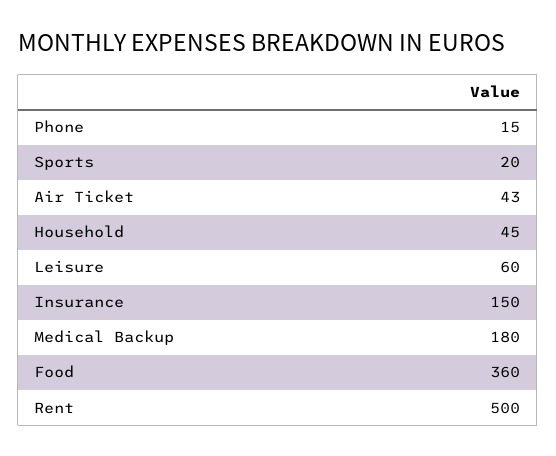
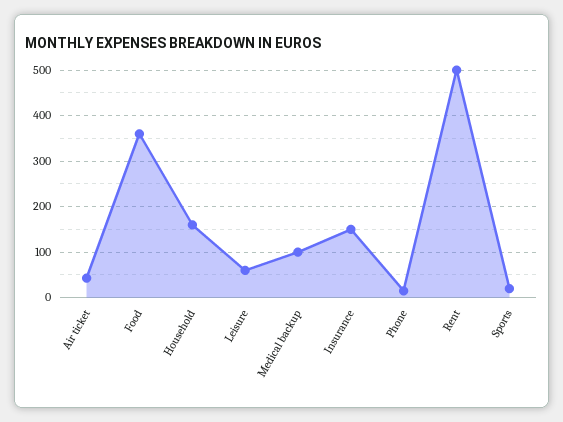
Household: 45 -> 160
Medical Backup: 180 -> 100

